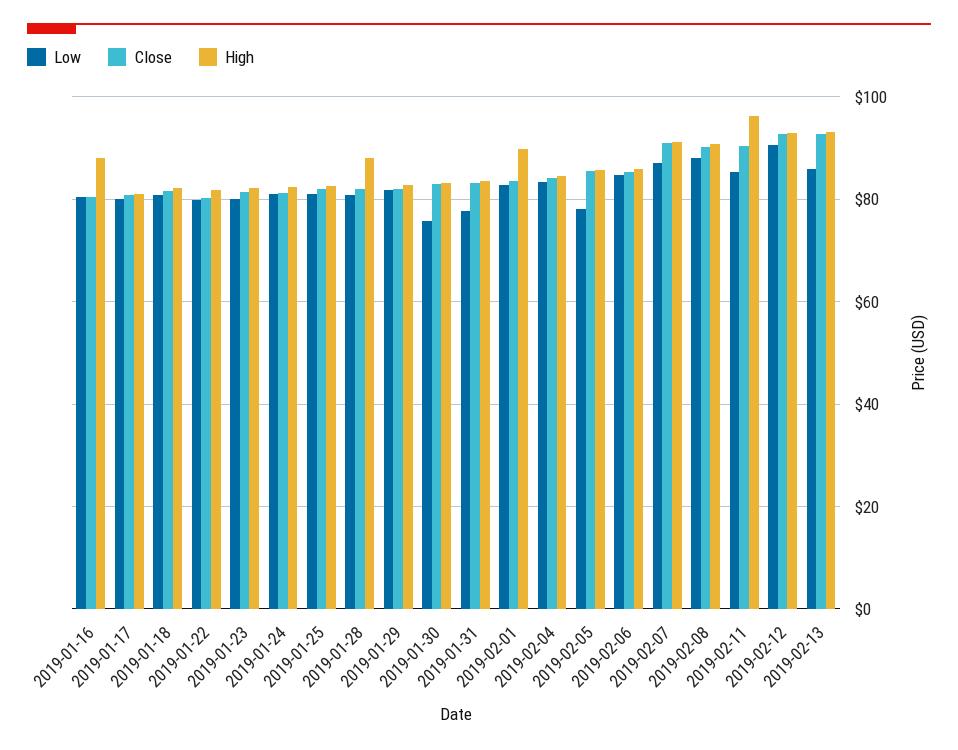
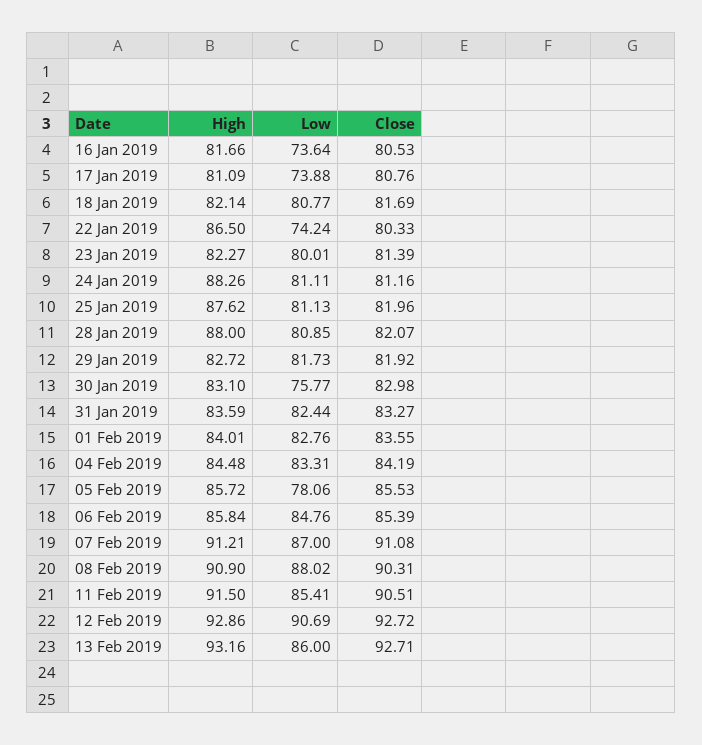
Low, 2019-01-16: 80 -> 73.64
High, 2019-01-16: 88 -> 81.66
Low, 2019-01-17: 80 -> 73.88
Low, 2019-01-22: 80 -> 74.24
High, 2019-01-22: 82 -> 86.5
High, 2019-01-24: 82 -> 88.26
High, 2019-01-25: 82 -> 87.62
Low, 2019-01-31: 78 -> 82.44
High, 2019-02-01: 90 -> 84.01
High, 2019-02-11: 96 -> 91.5

